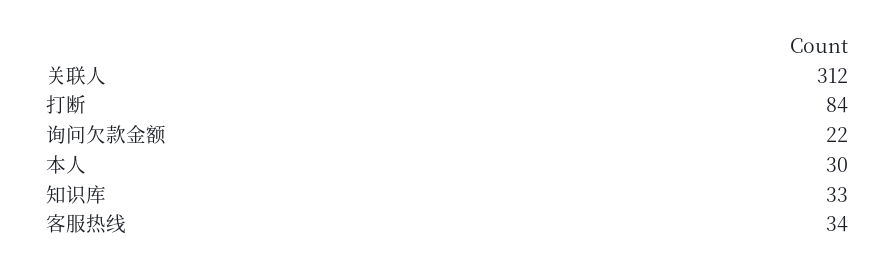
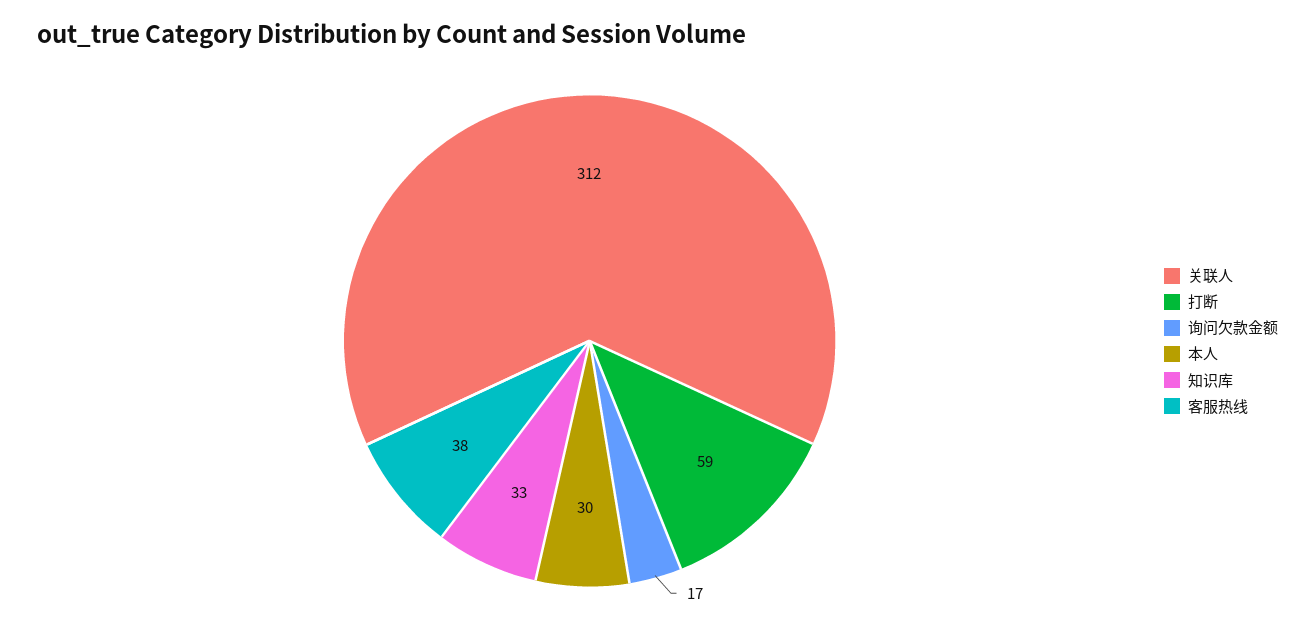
打断: 84 -> 59
询问欠款金额: 22 -> 17
客服热线: 34 -> 38

